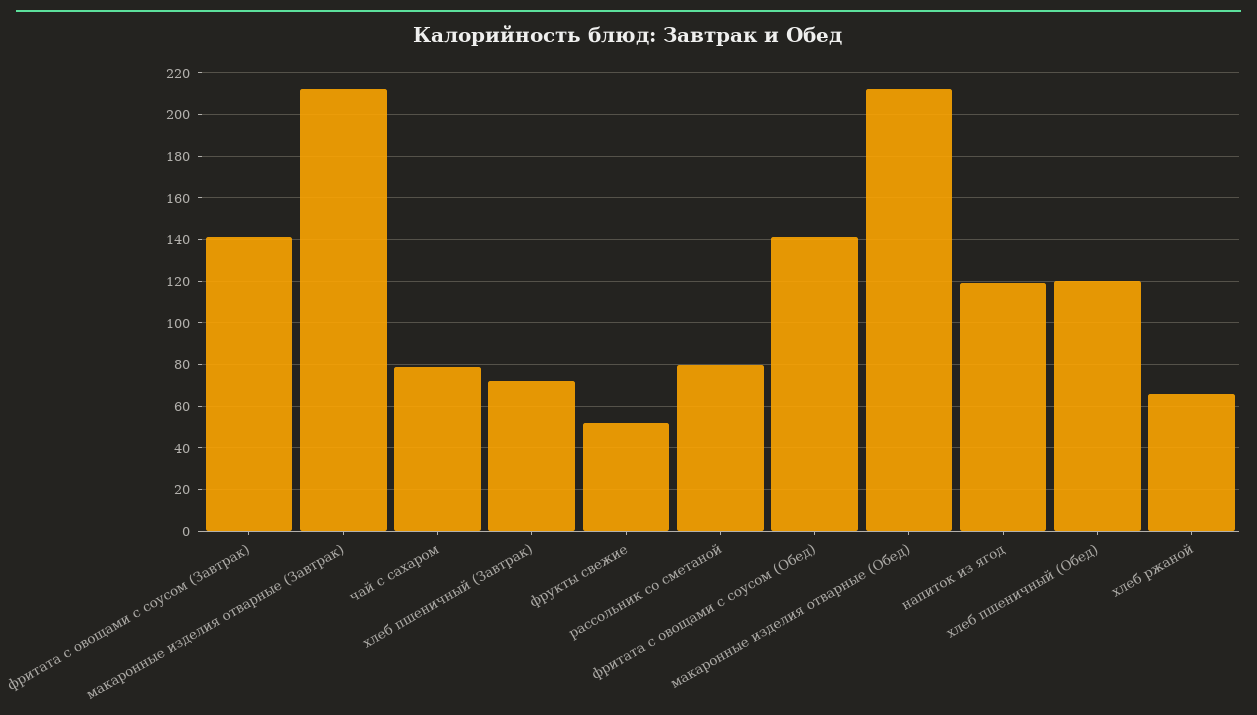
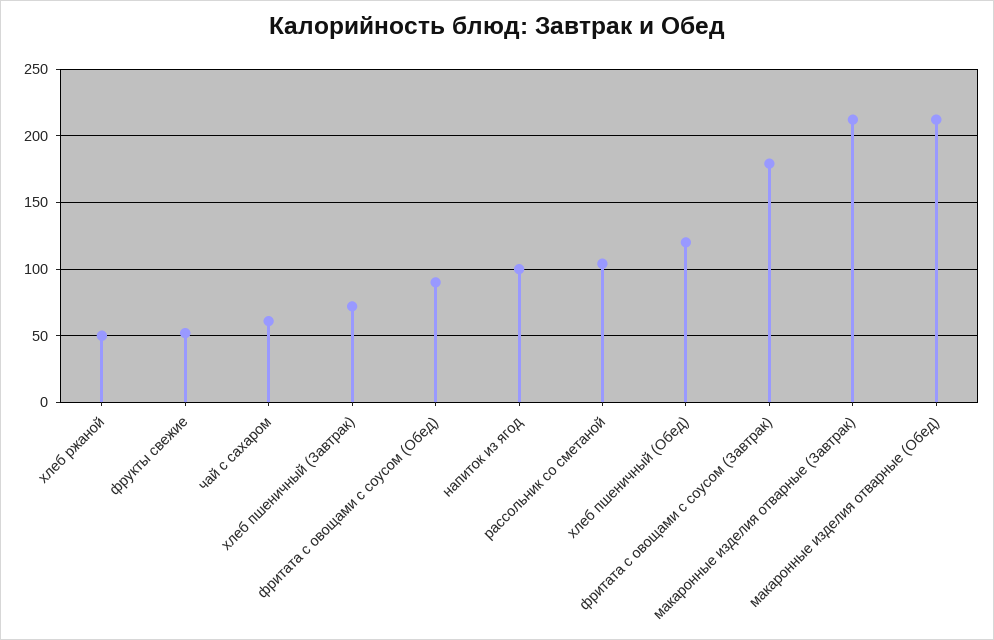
фритата с овощами с соусом (Завтрак): 140 -> 180
чай с сахаром: 80 -> 60
рассольник со сметаной: 80 -> 105
фритата с овощами с соусом (Обед): 140 -> 90
напиток из ягод: 120 -> 100
хлеб ржаной: 65 -> 50

